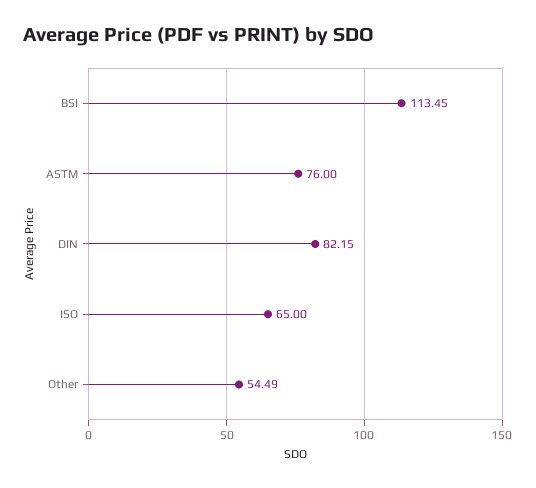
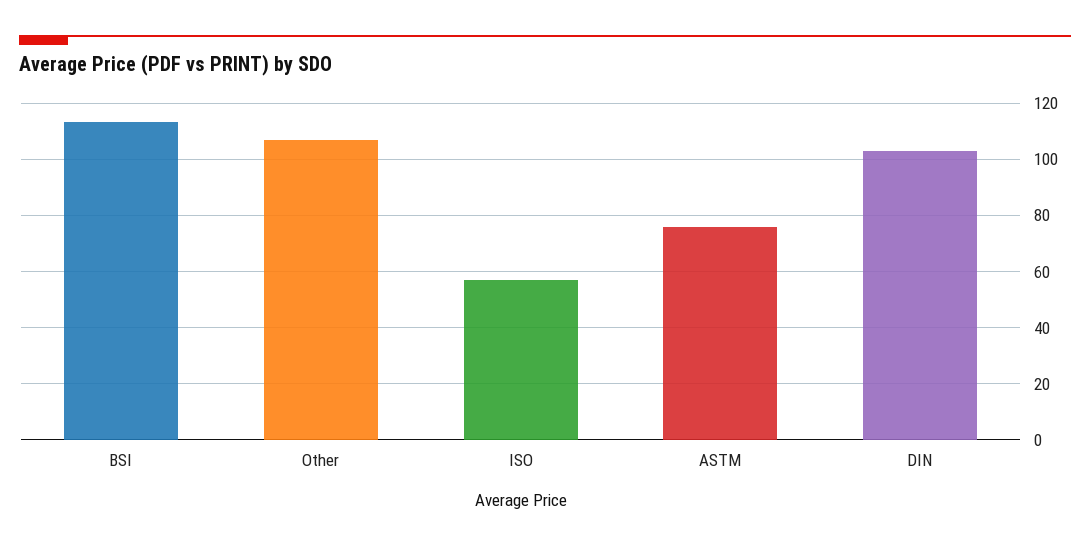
DIN: 82.15 -> 102.5
ISO: 65 -> 57.5
Other: 54.49 -> 107.5

